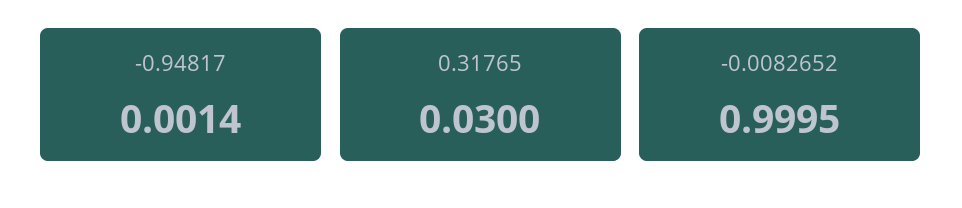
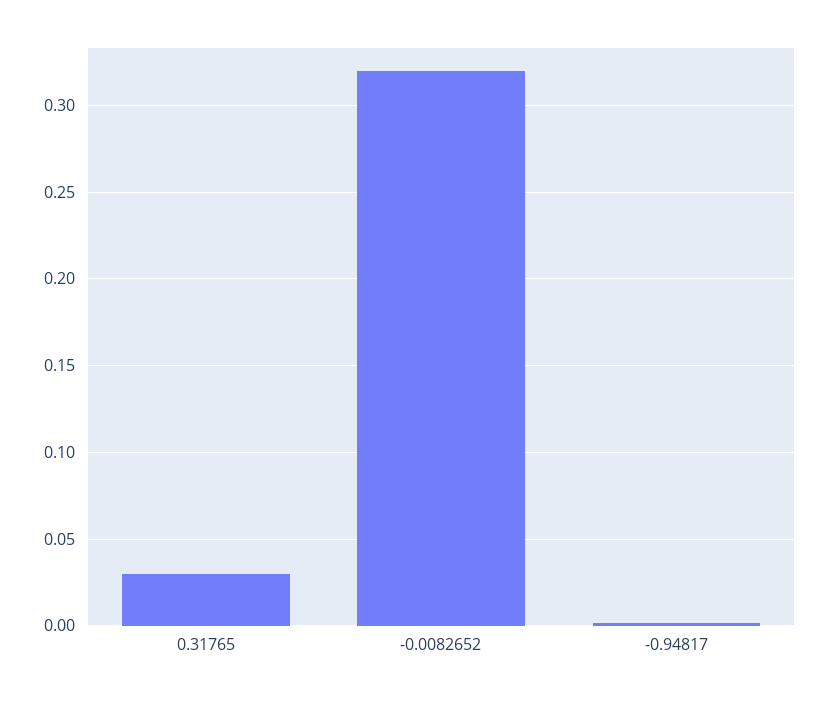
-0.0082652: 0.9995 -> 0.32

